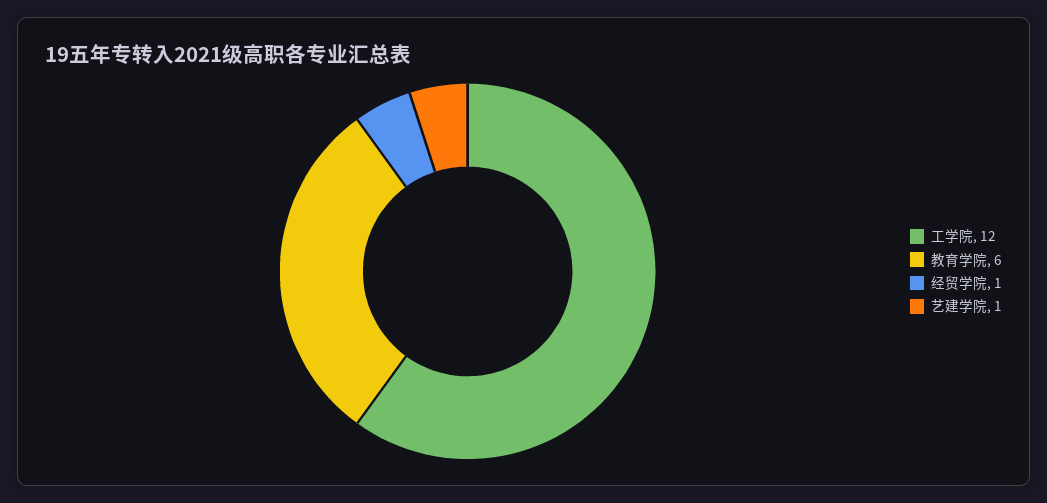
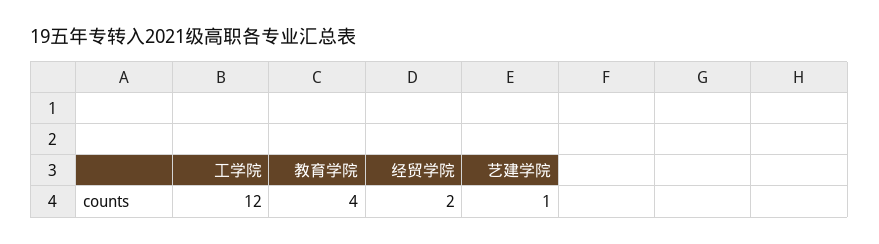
教育学院: 6 -> 4
经贸学院: 1 -> 2

